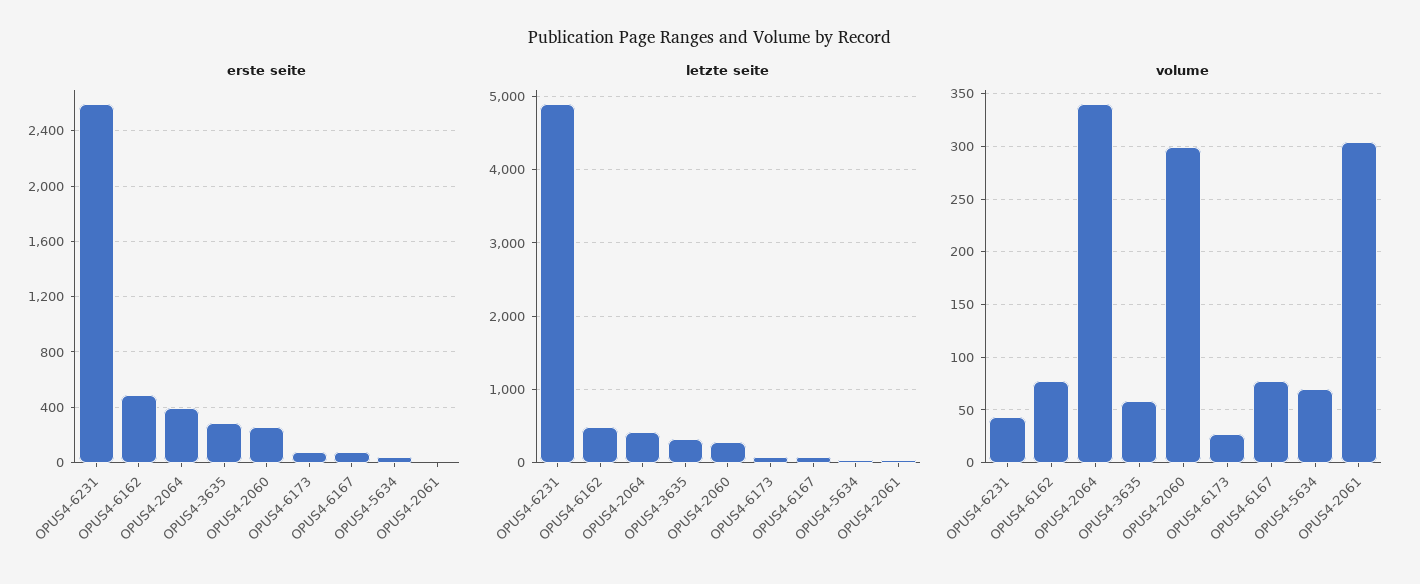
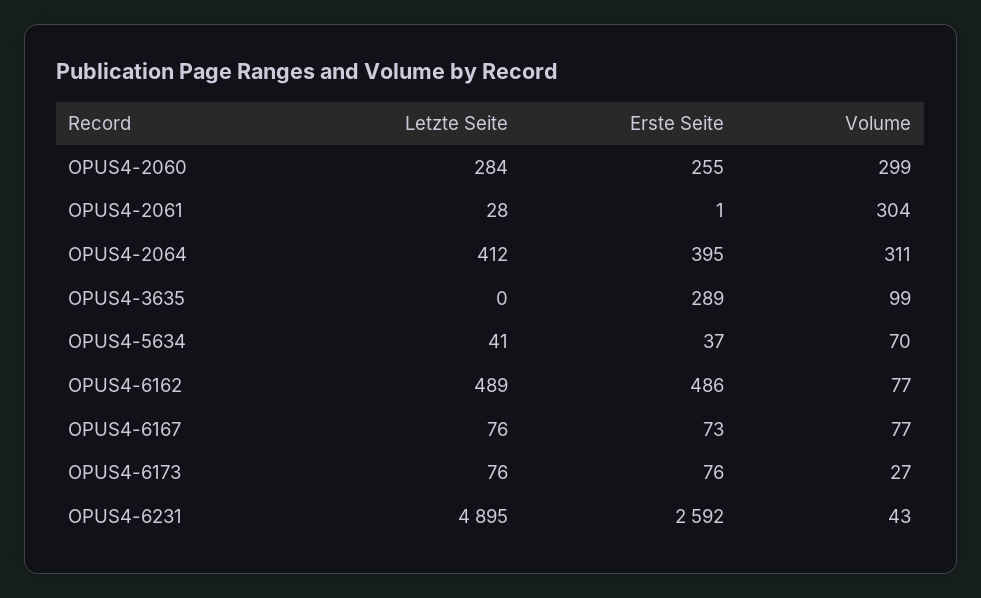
letzte seite, OPUS4-3635: 300 -> 0
volume, OPUS4-2064: 340 -> 311
volume, OPUS4-3635: 60 -> 99

